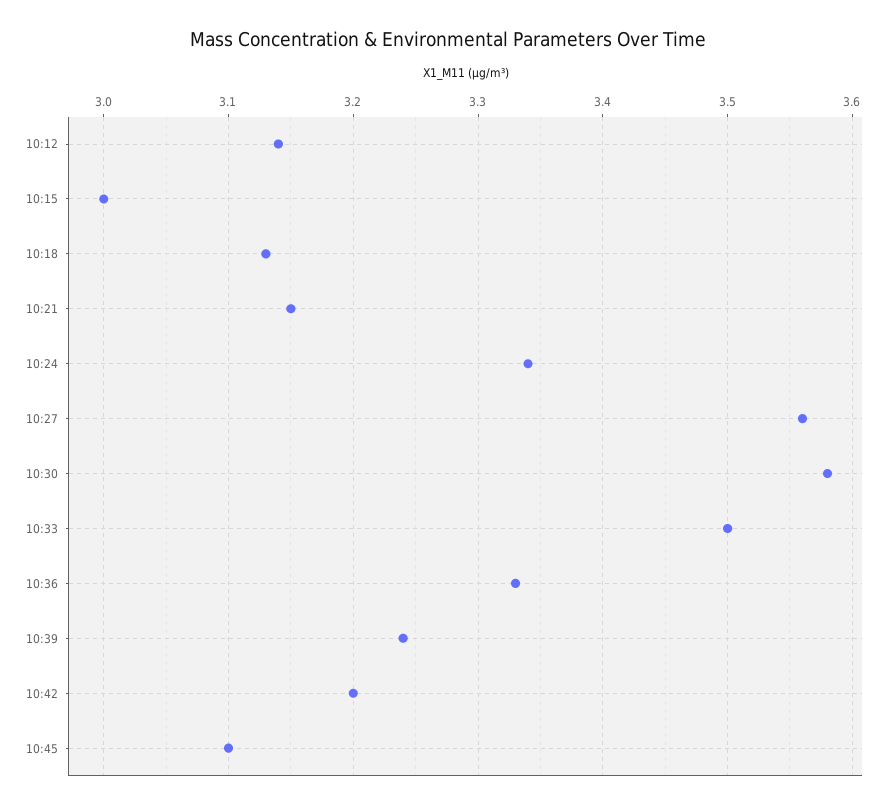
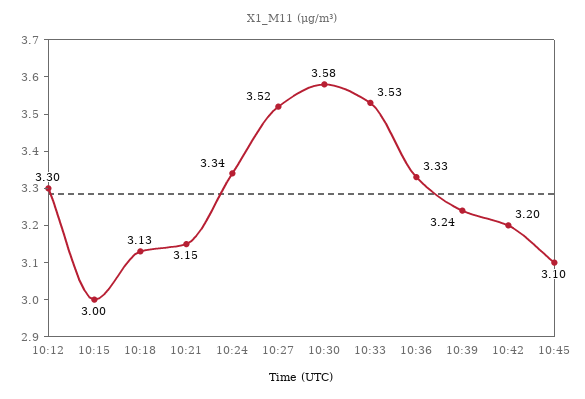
10:12: 3.14 -> 3.3
10:27: 3.56 -> 3.52
10:33: 3.5 -> 3.53

